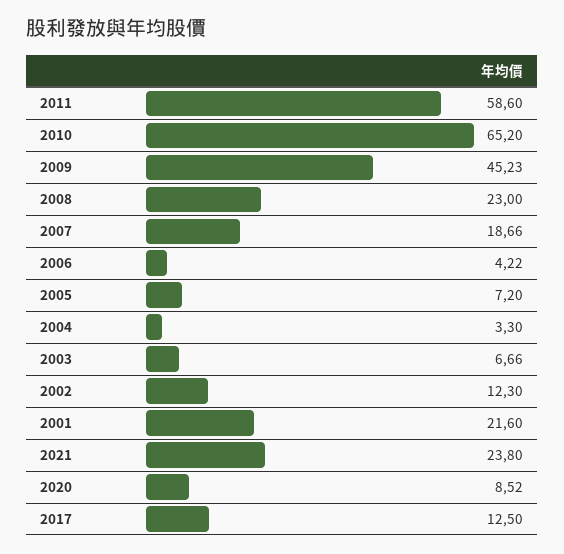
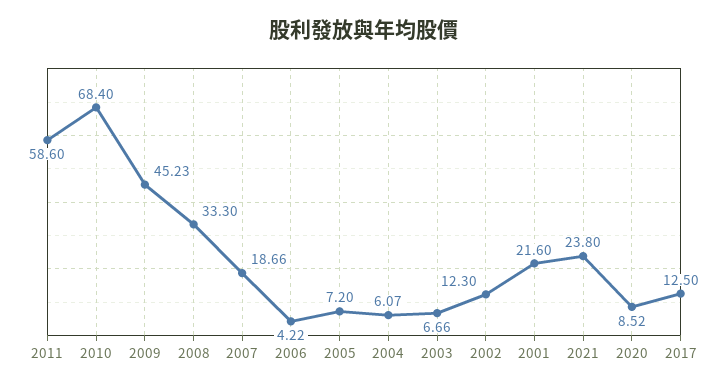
2010: 65.2 -> 68.4
2008: 23 -> 33.3
2004: 3.3 -> 6.07

